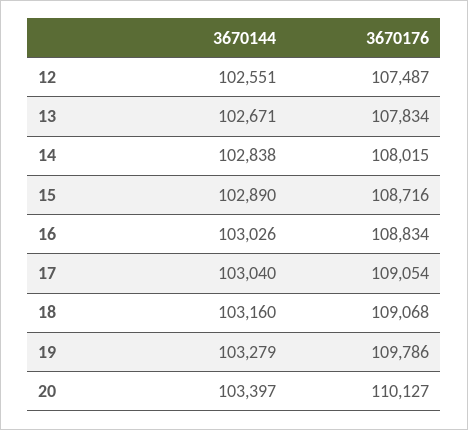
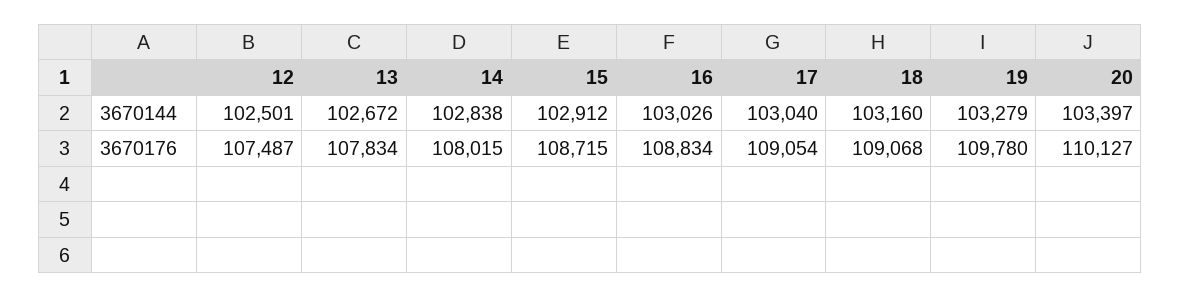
3670144, 12: 102551 -> 102501
3670144, 13: 102671 -> 102672
3670144, 15: 102890 -> 102912
3670176, 15: 108716 -> 108715
3670176, 19: 109786 -> 109780

